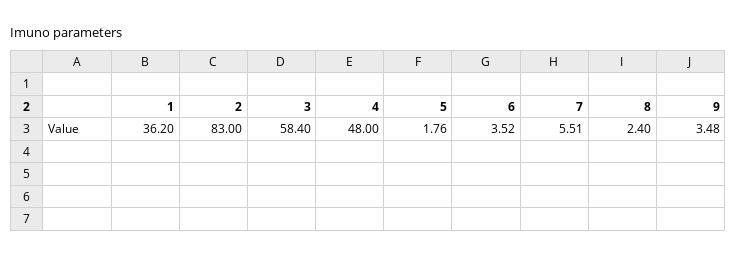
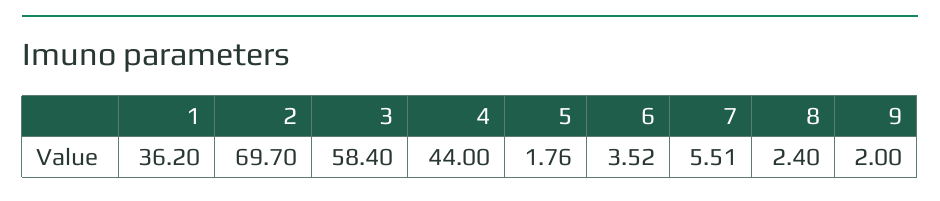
2: 83 -> 69.7
4: 48 -> 44
9: 3.48 -> 2

